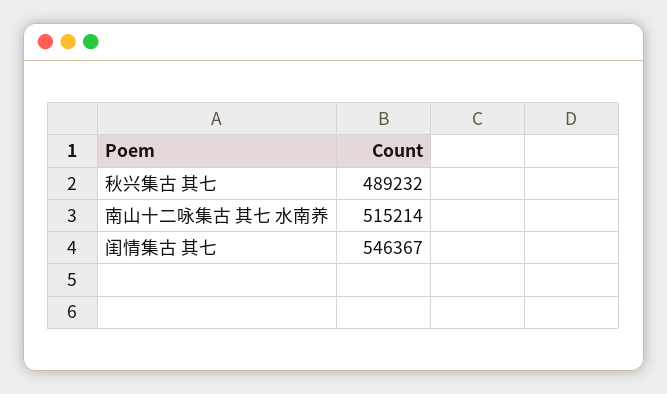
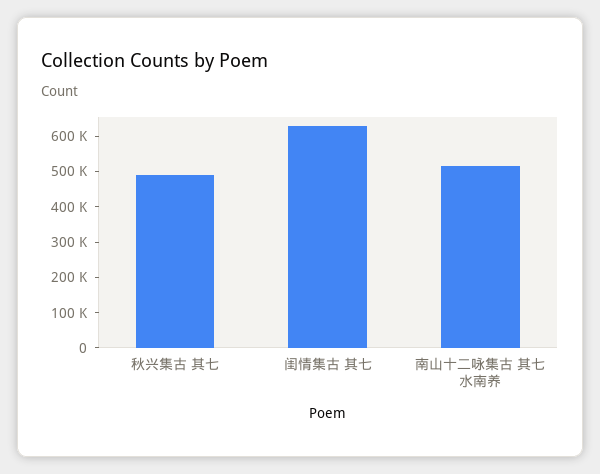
闺情集古 其七: 546367 -> 625000

